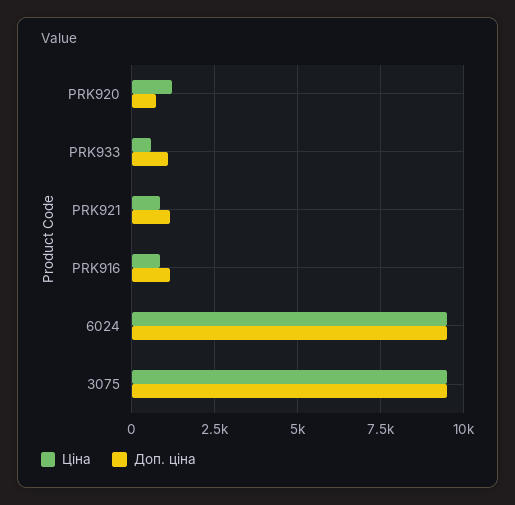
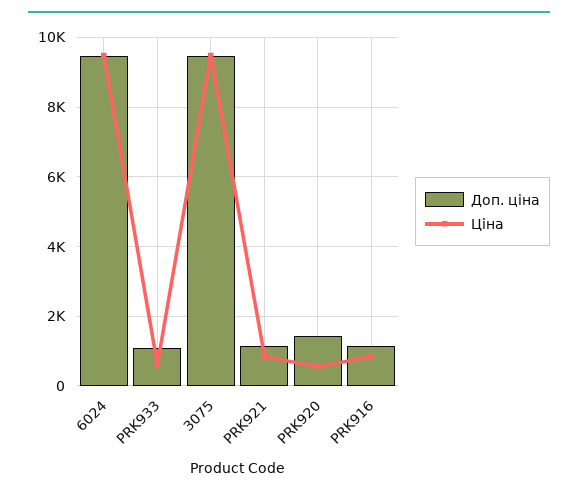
Ціна, PRK920: 1250 -> 600
Доп. ціна, PRK920: 750 -> 1400

